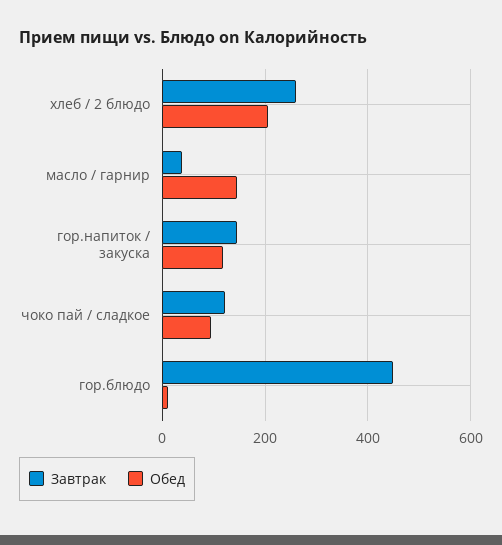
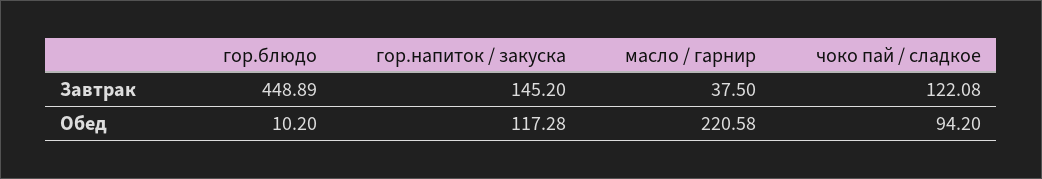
Завтрак, хлеб / 2 блюдо: 260 -> none
Обед, хлеб / 2 блюдо: 200 -> none
Обед, масло / гарнир: 140 -> 220.58

